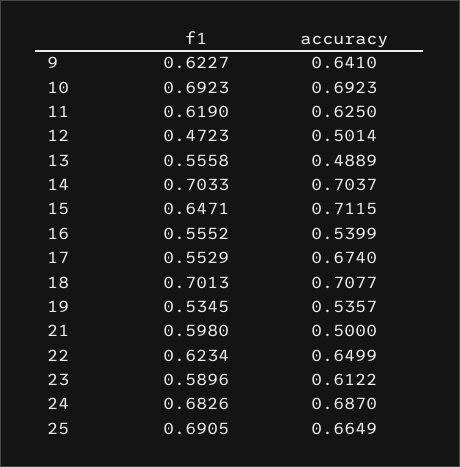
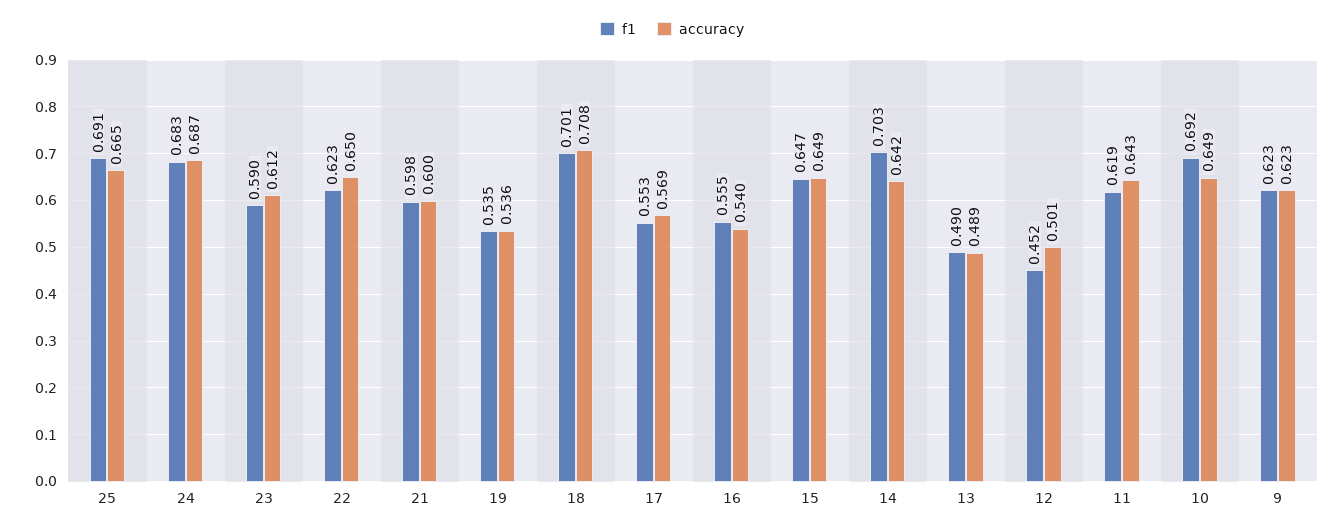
accuracy, 9: 0.641 -> 0.623
accuracy, 10: 0.6923 -> 0.649
accuracy, 11: 0.625 -> 0.643
f1, 12: 0.4723 -> 0.452
f1, 13: 0.5558 -> 0.49
accuracy, 14: 0.7037 -> 0.642
accuracy, 15: 0.7115 -> 0.649
accuracy, 17: 0.674 -> 0.569
accuracy, 21: 0.5 -> 0.6

